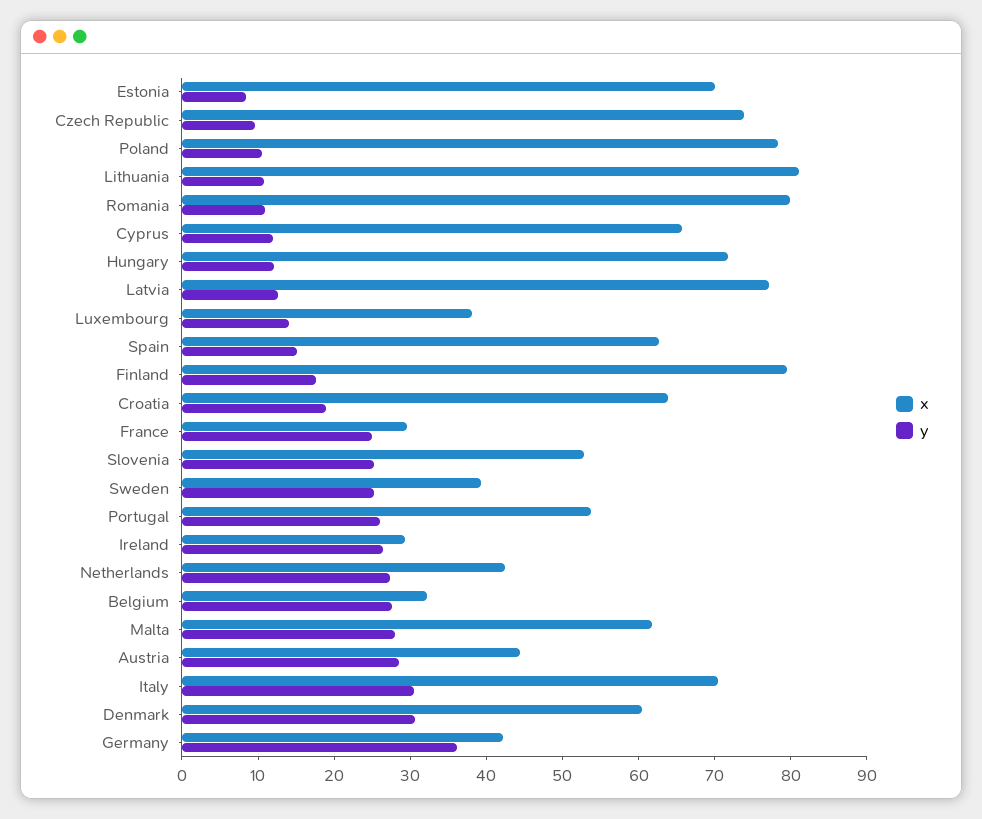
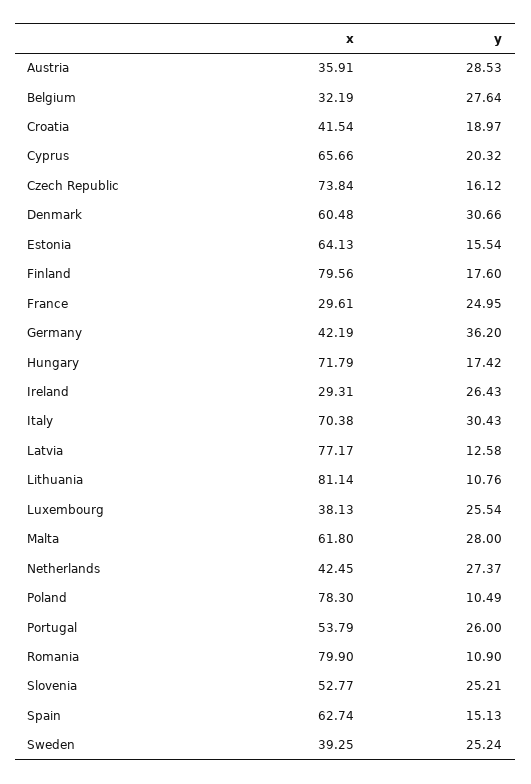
x, Estonia: 70 -> 64.13
y, Estonia: 8 -> 15.54
y, Czech Republic: 10 -> 16.12
y, Cyprus: 12 -> 20.32
y, Hungary: 12 -> 17.42
y, Luxembourg: 14 -> 25.54
x, Croatia: 64 -> 41.54
x, Austria: 44 -> 35.91

